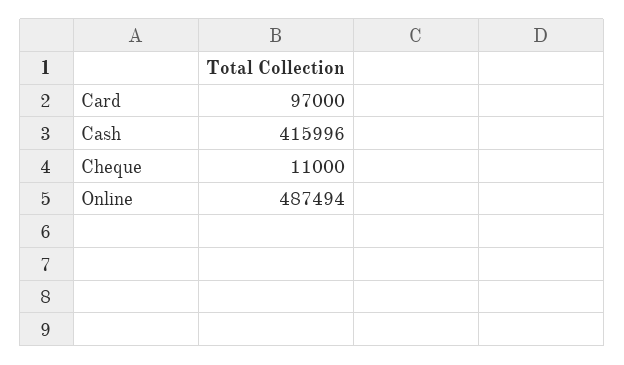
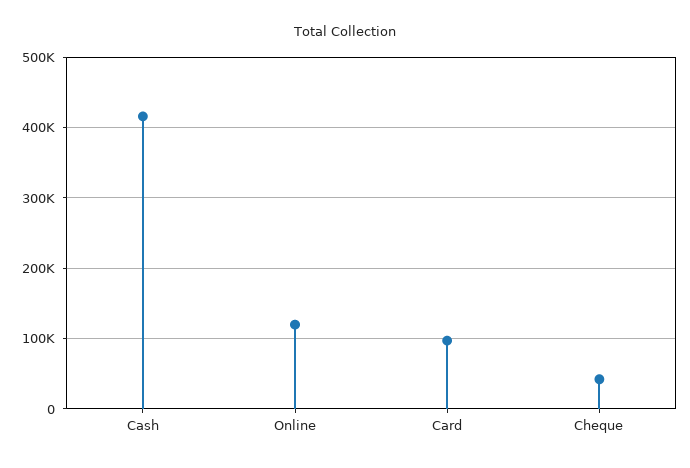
Cheque: 11000 -> 40000
Online: 487494 -> 120000

